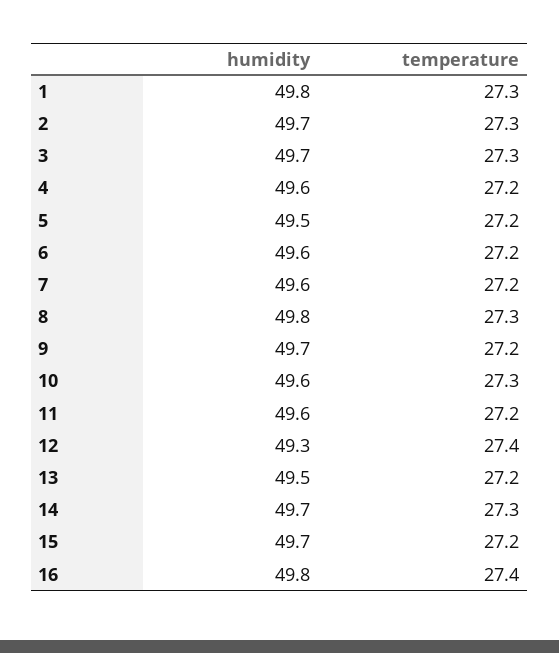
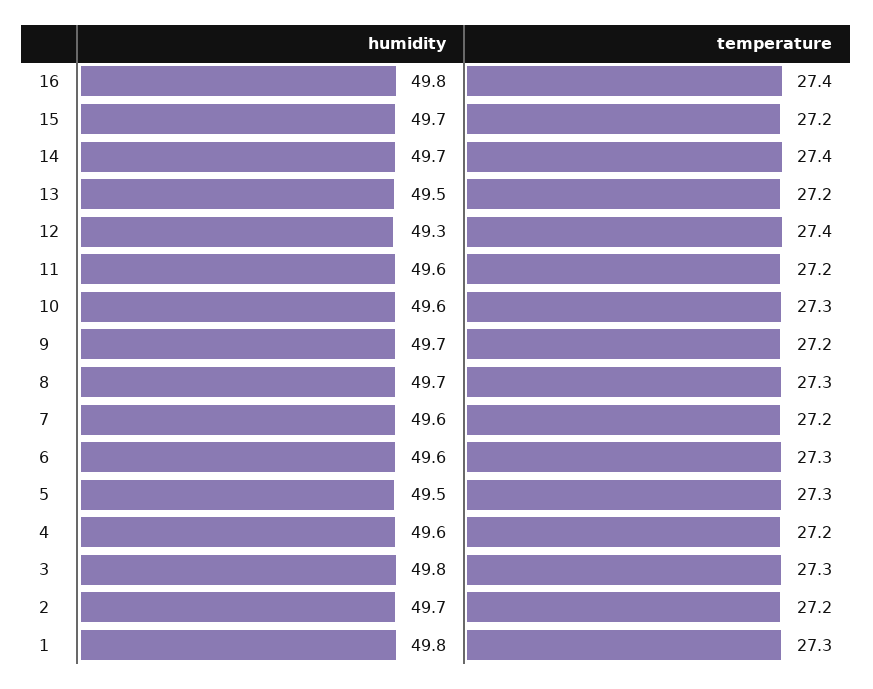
temperature, 2: 27.3 -> 27.2
humidity, 3: 49.7 -> 49.8
temperature, 5: 27.2 -> 27.3
temperature, 6: 27.2 -> 27.3
humidity, 8: 49.8 -> 49.7
temperature, 14: 27.3 -> 27.4

